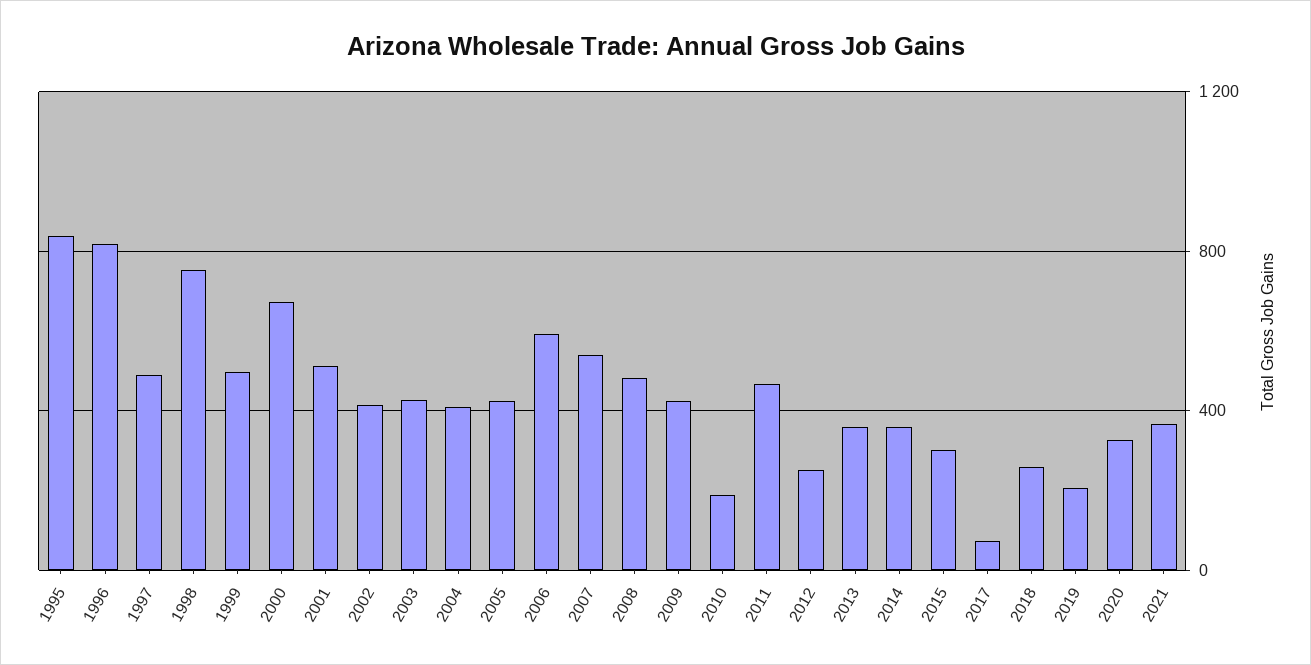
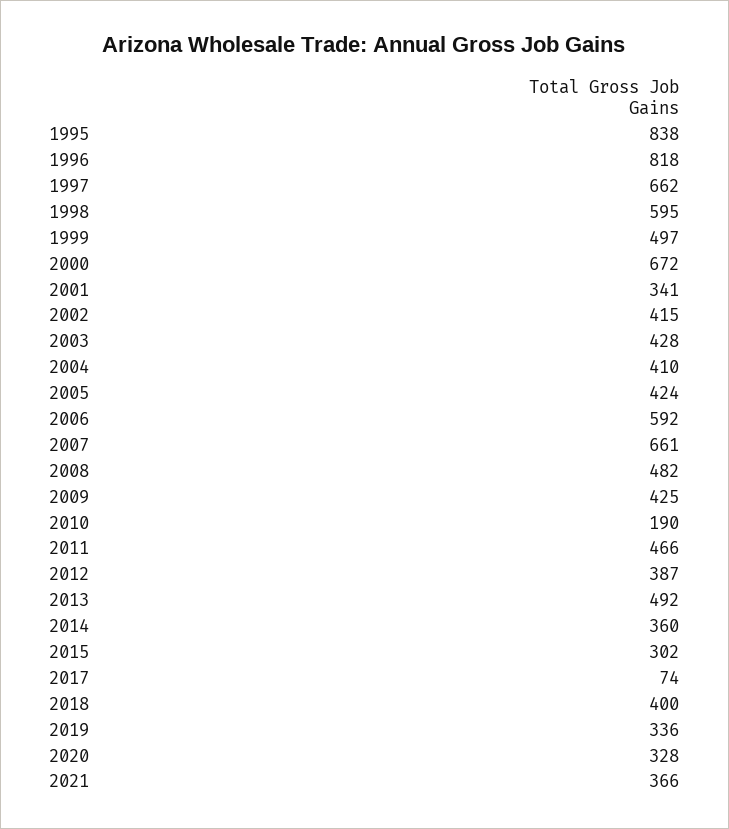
1997: 500 -> 662
1998: 750 -> 595
2001: 500 -> 341
2007: 550 -> 661
2012: 250 -> 387
2013: 350 -> 492
2018: 250 -> 400
2019: 200 -> 336

